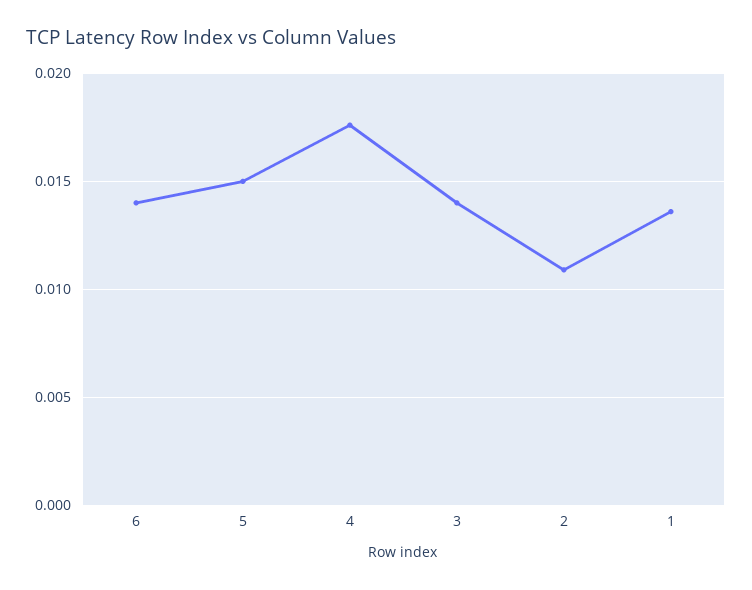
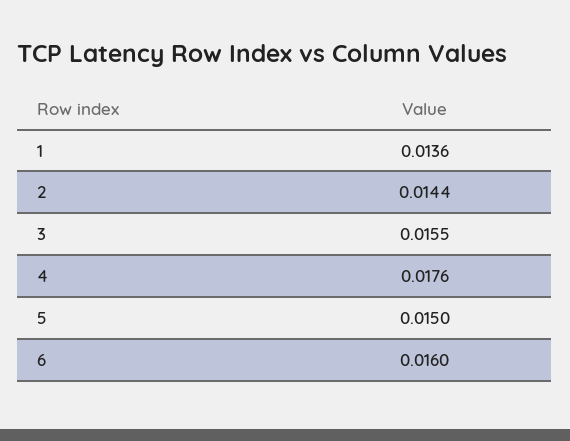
6: 0.014 -> 0.016
3: 0.014 -> 0.0155
2: 0.011 -> 0.0144

